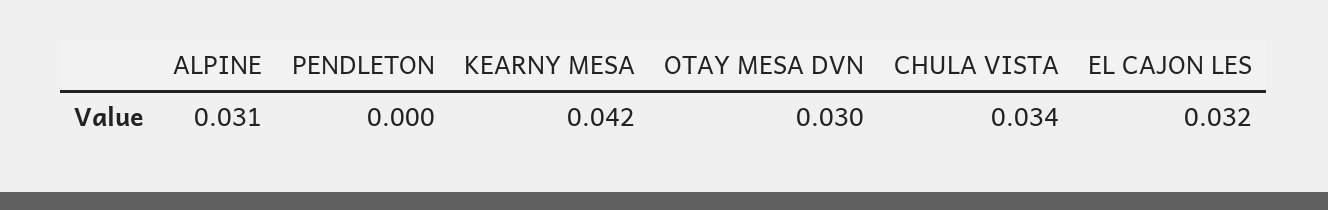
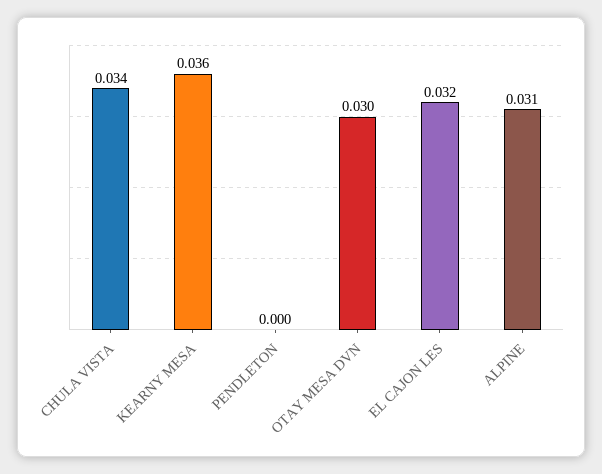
KEARNY MESA: 0.042 -> 0.036

